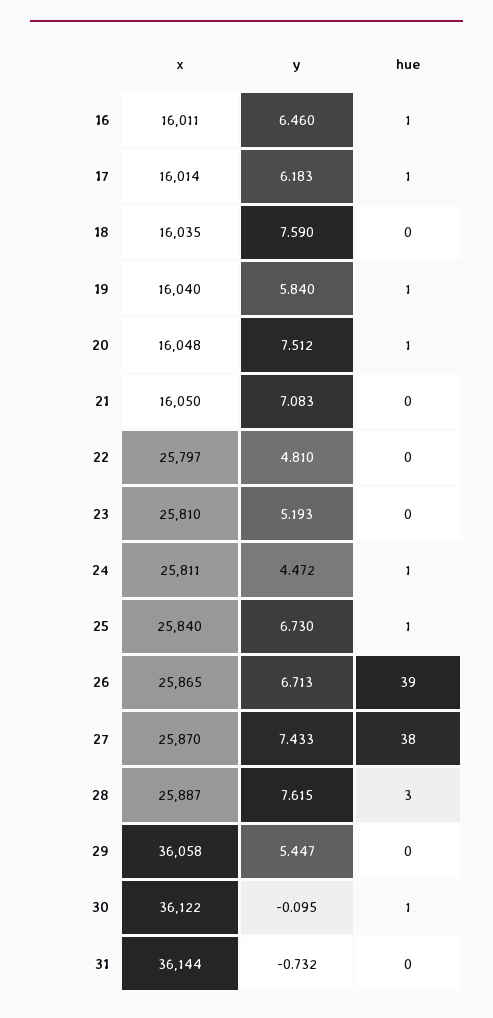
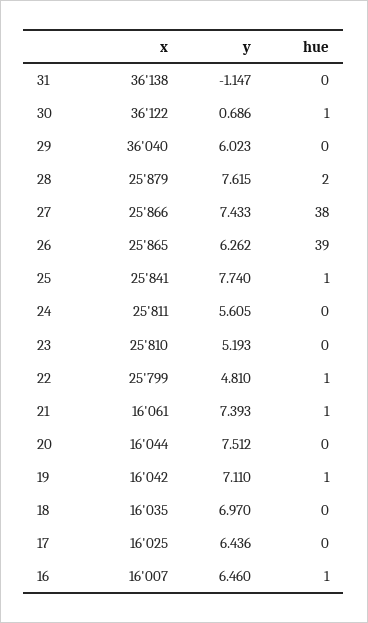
x, 16: 16011 -> 16007
x, 17: 16014 -> 16025
y, 17: 6.183 -> 6.436
hue, 17: 1 -> 0
y, 18: 7.59 -> 6.97
x, 19: 16040 -> 16042
y, 19: 5.84 -> 7.11
x, 20: 16048 -> 16044
hue, 20: 1 -> 0
x, 21: 16050 -> 16061
y, 21: 7.083 -> 7.393
hue, 21: 0 -> 1
x, 22: 25797 -> 25799
hue, 22: 0 -> 1
y, 24: 4.472 -> 5.605
hue, 24: 1 -> 0
x, 25: 25840 -> 25841
y, 25: 6.73 -> 7.74
y, 26: 6.713 -> 6.262
x, 27: 25870 -> 25866
x, 28: 25887 -> 25879
hue, 28: 3 -> 2
x, 29: 36058 -> 36040
y, 29: 5.447 -> 6.023
y, 30: -0.095 -> 0.686
x, 31: 36144 -> 36138
y, 31: -0.732 -> -1.147

